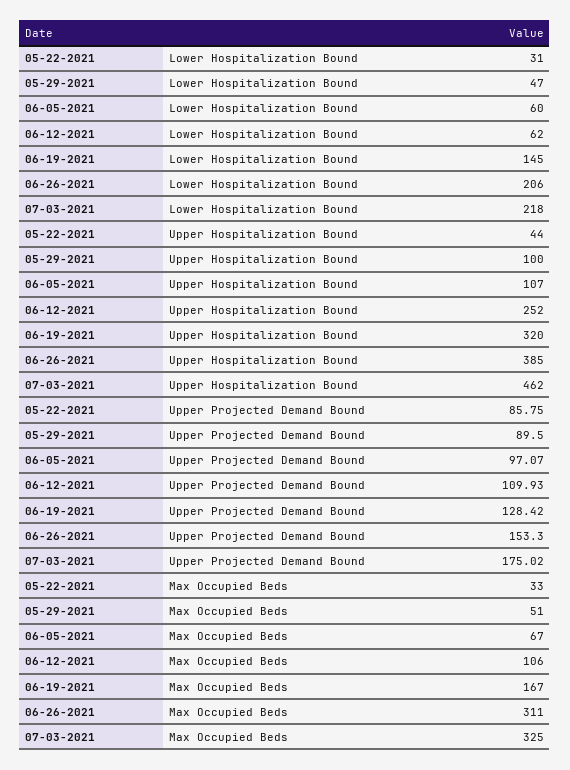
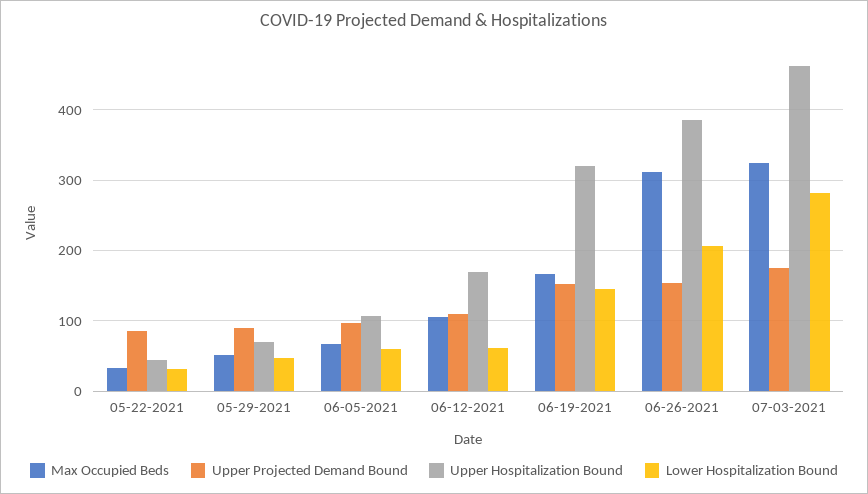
Lower Hospitalization Bound, 07-03-2021: 218 -> 280
Upper Hospitalization Bound, 05-29-2021: 100 -> 70
Upper Hospitalization Bound, 06-12-2021: 252 -> 170
Upper Projected Demand Bound, 06-19-2021: 128.42 -> 150

